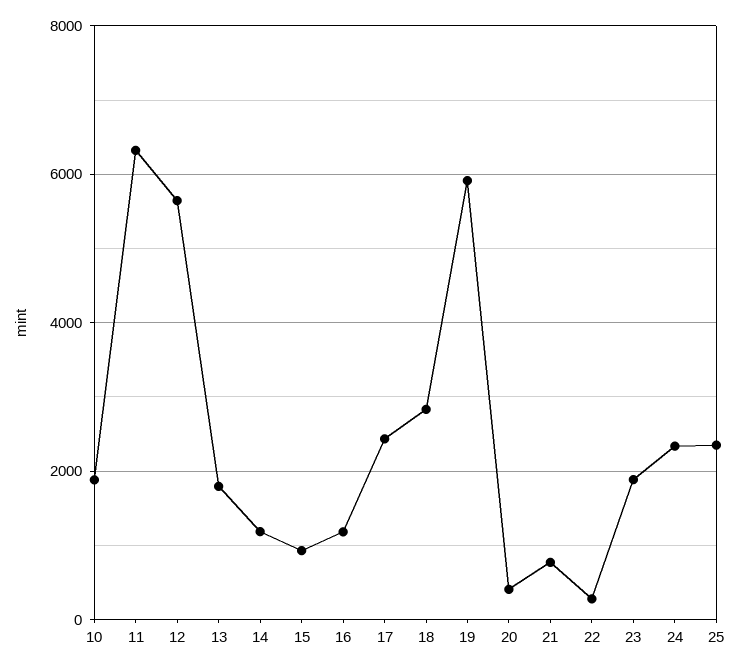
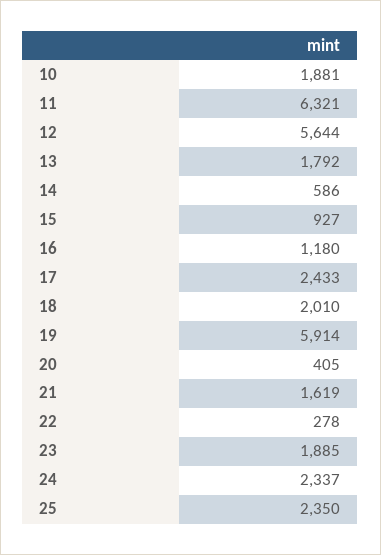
14: 1200 -> 586
18: 2800 -> 2010
21: 800 -> 1619

